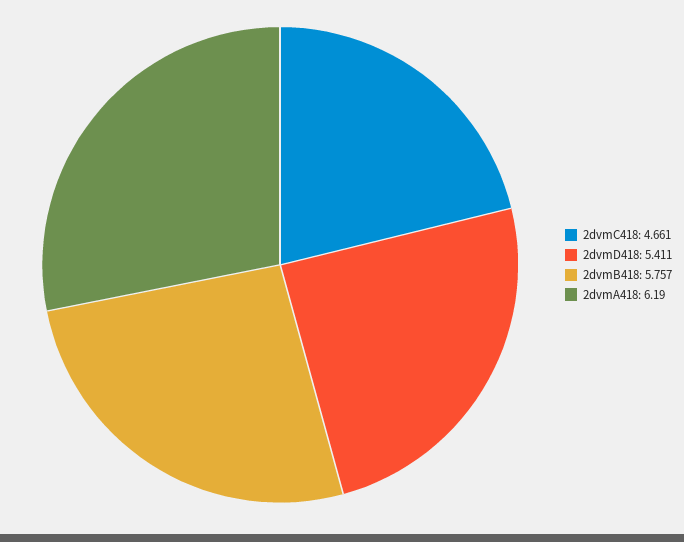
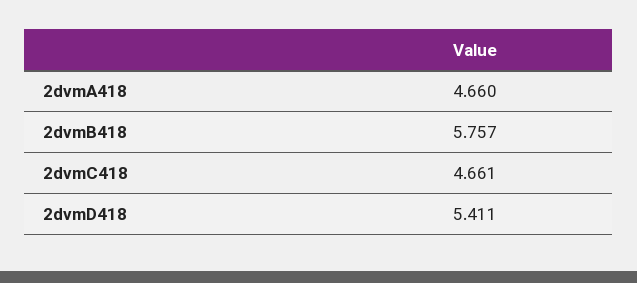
2dvmA418: 6.19 -> 4.66

